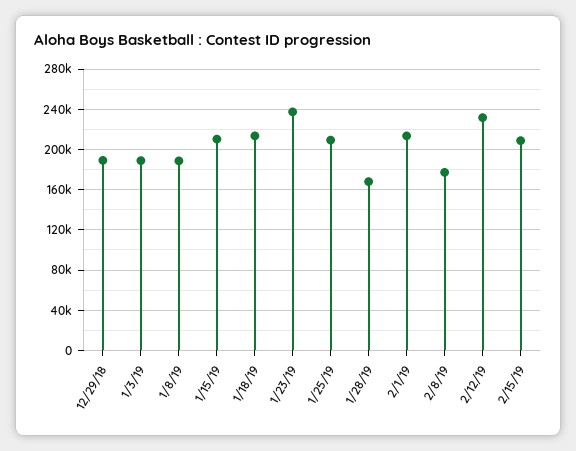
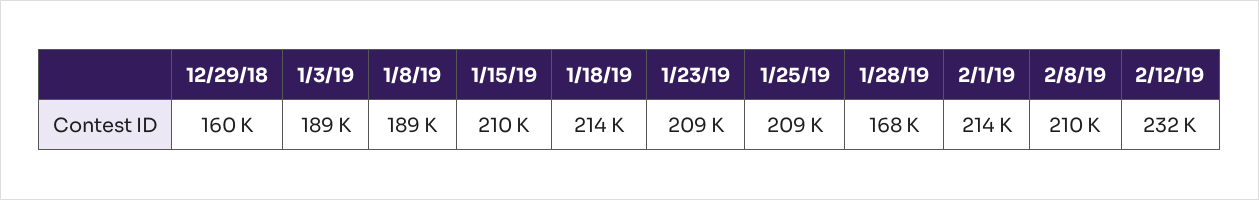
12/29/18: 190000 -> 160000
1/23/19: 240000 -> 209000
2/8/19: 180000 -> 210000
2/15/19: 210000 -> none

